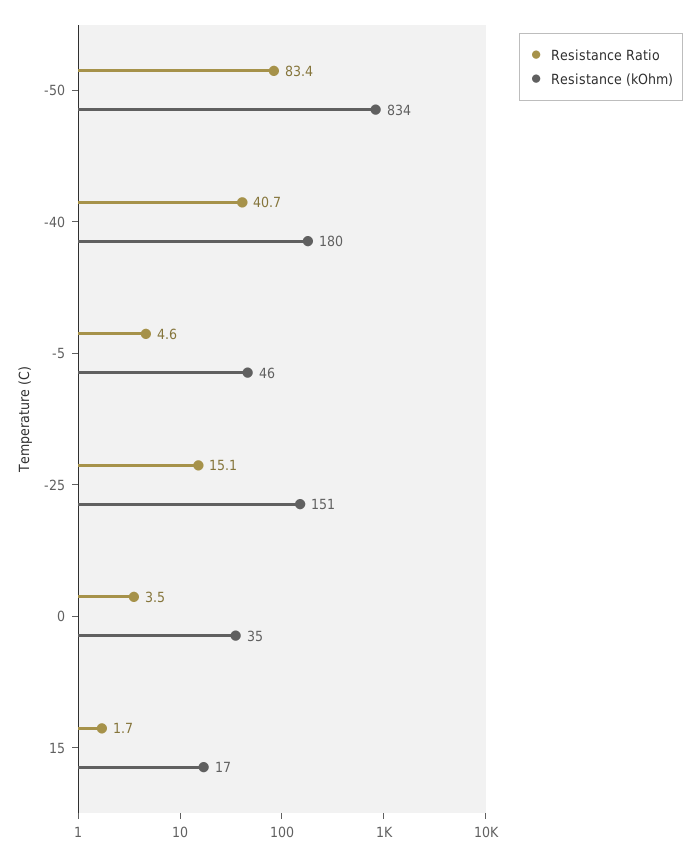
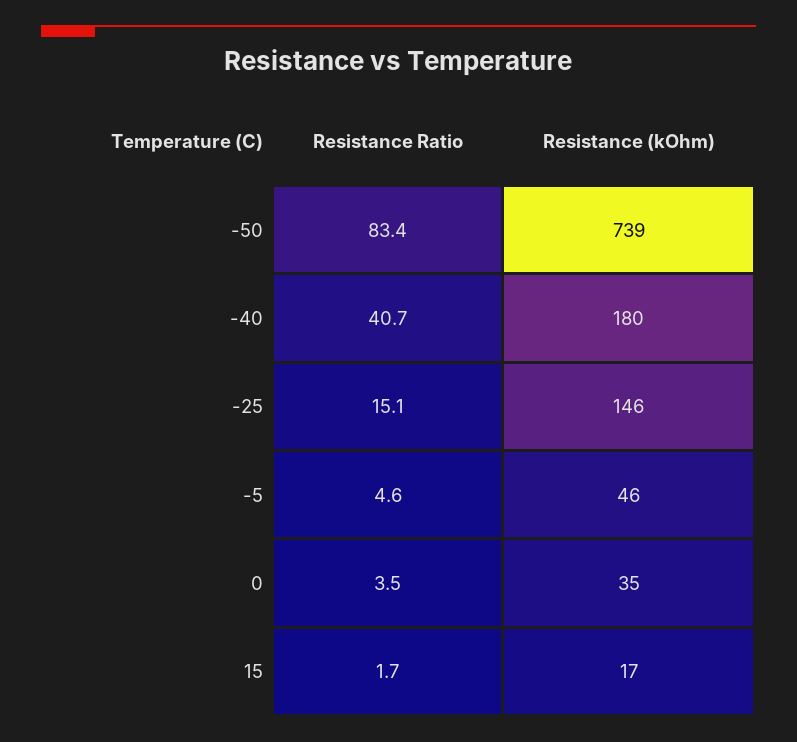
Resistance (kOhm), -50: 834 -> 739
Resistance (kOhm), -25: 151 -> 146

